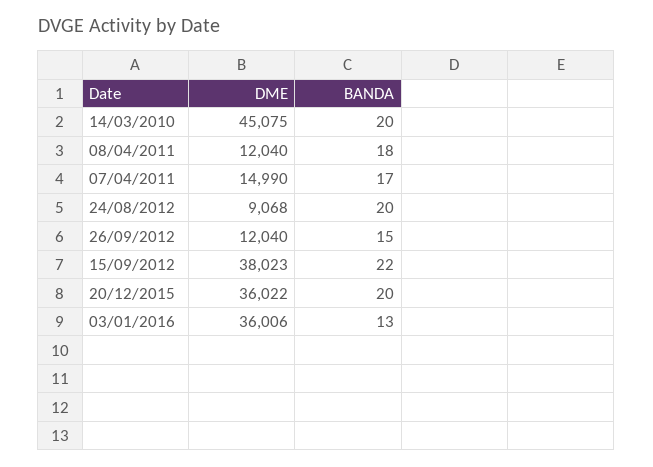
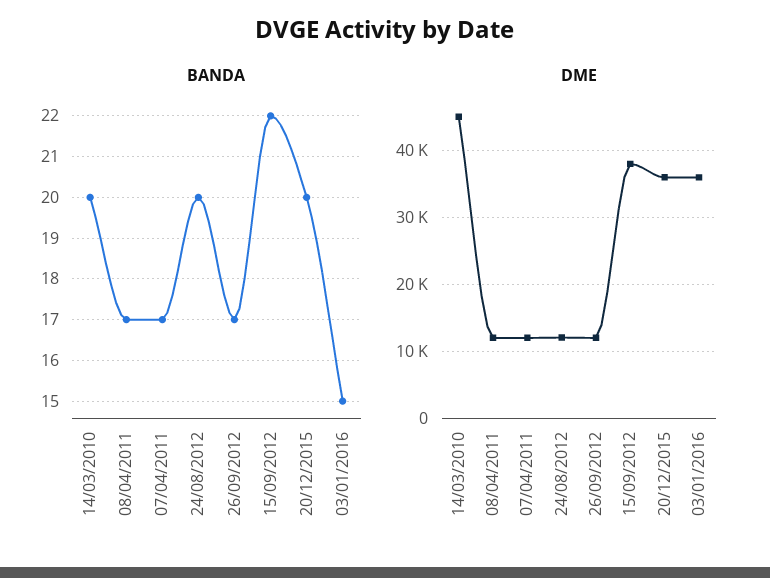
BANDA, 08/04/2011: 18 -> 17
DME, 07/04/2011: 14990 -> 12000
DME, 24/08/2012: 9068 -> 12000
BANDA, 26/09/2012: 15 -> 17
BANDA, 03/01/2016: 13 -> 15

